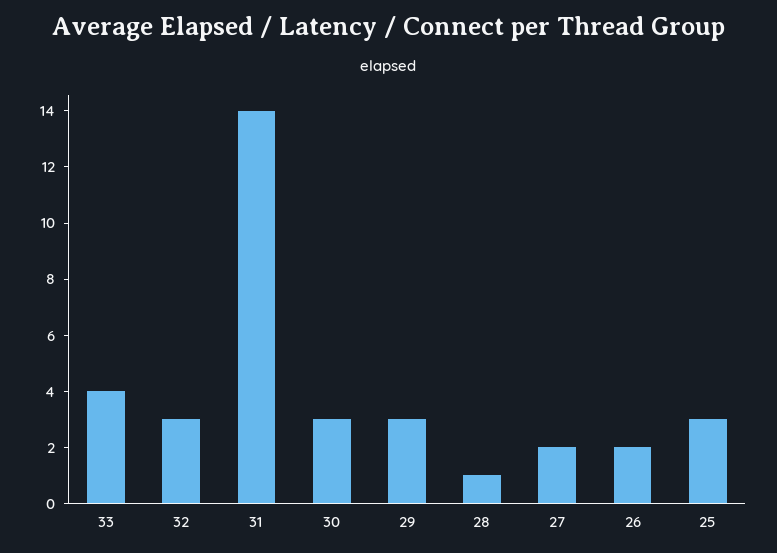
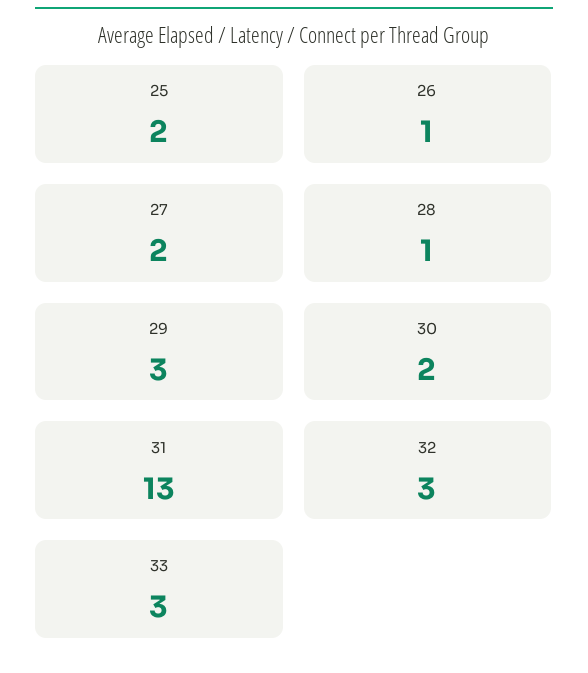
33: 4 -> 3
31: 14 -> 13
30: 3 -> 2
26: 2 -> 1
25: 3 -> 2

